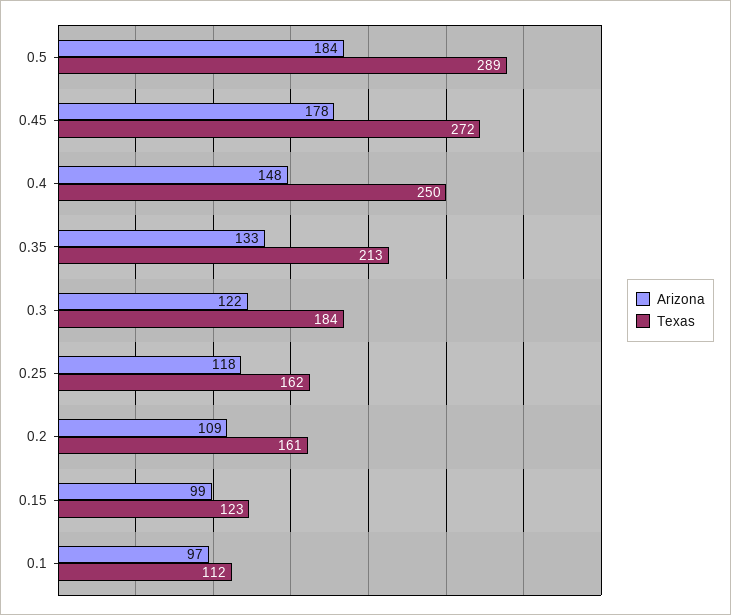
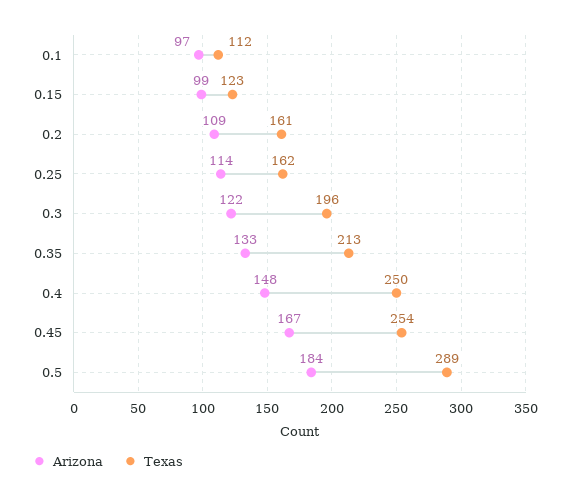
Arizona, 0.45: 178 -> 167
Texas, 0.45: 272 -> 254
Texas, 0.3: 184 -> 196
Arizona, 0.25: 118 -> 114

